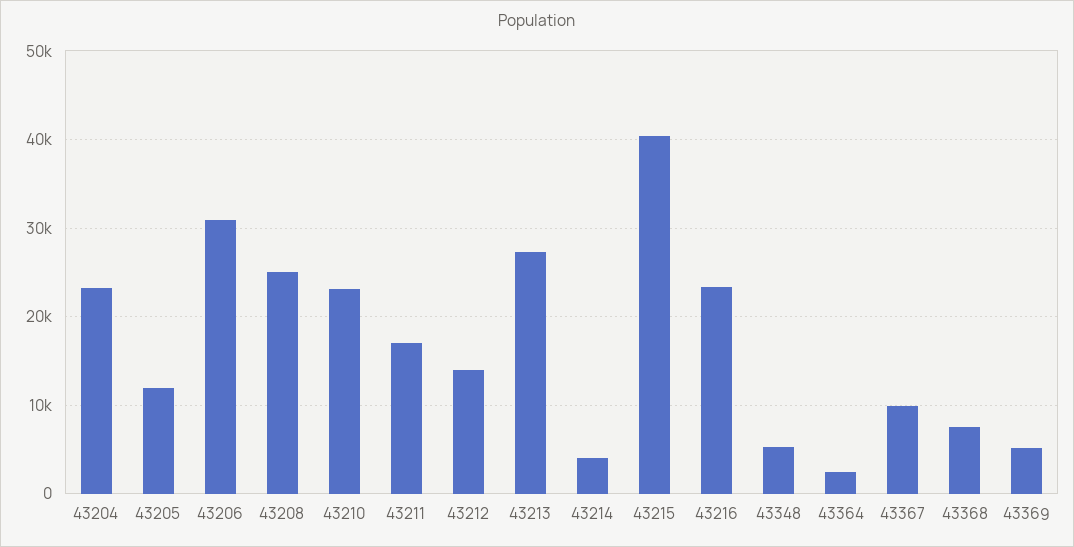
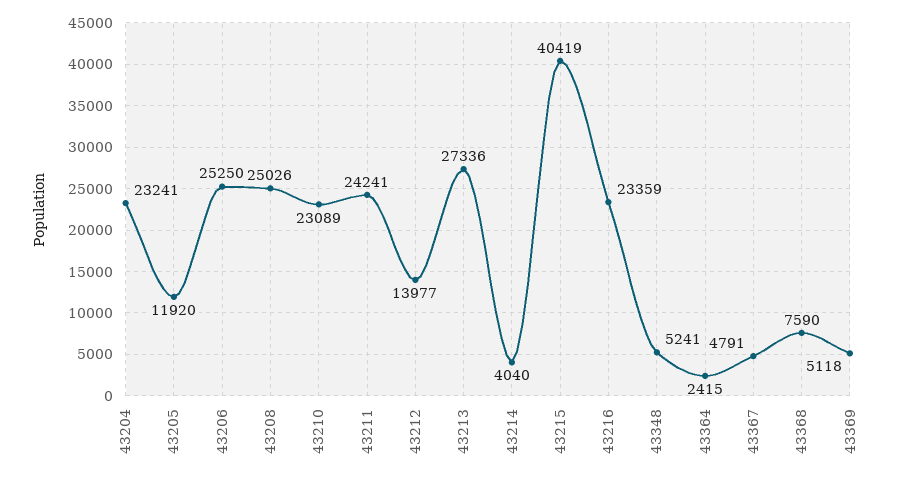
43206: 31000 -> 25250
43211: 17000 -> 24241
43367: 10000 -> 4791

